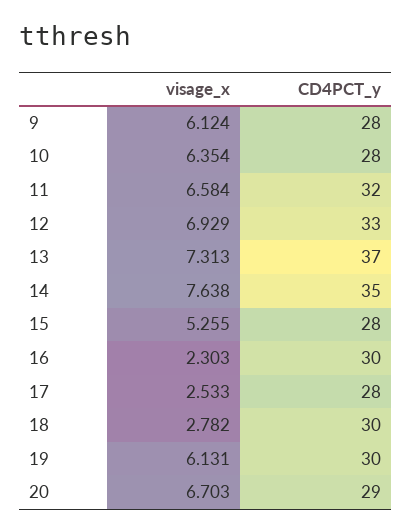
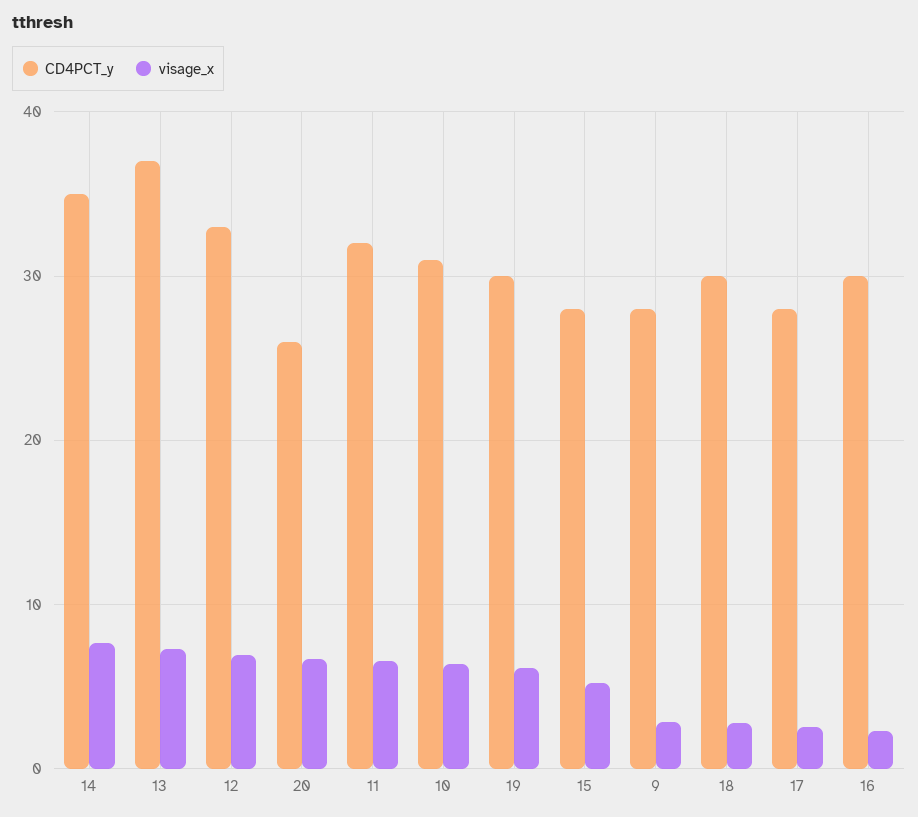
visage_x, 9: 6.124 -> 3
CD4PCT_y, 10: 28 -> 31
CD4PCT_y, 20: 29 -> 26

